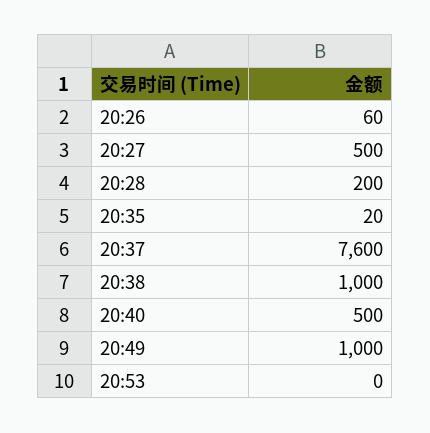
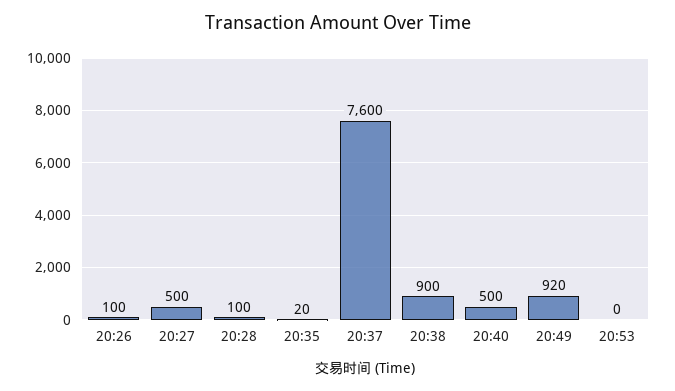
20:26: 60 -> 100
20:28: 200 -> 100
20:38: 1000 -> 900
20:49: 1000 -> 920

